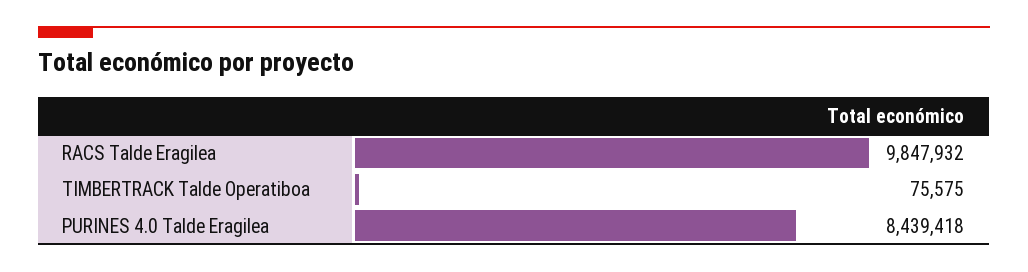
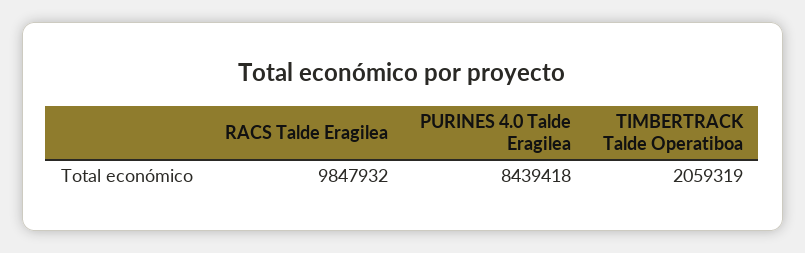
TIMBERTRACK Talde Operatiboa: 75575 -> 2059319

